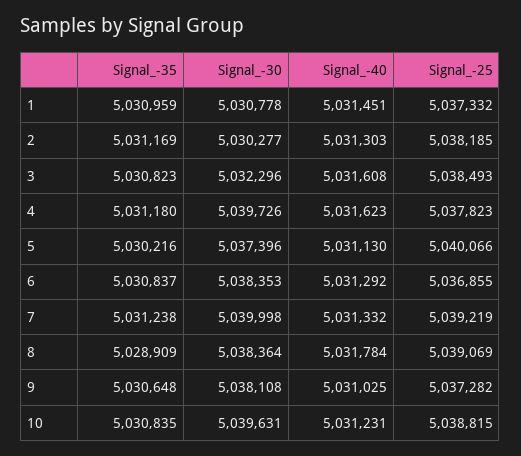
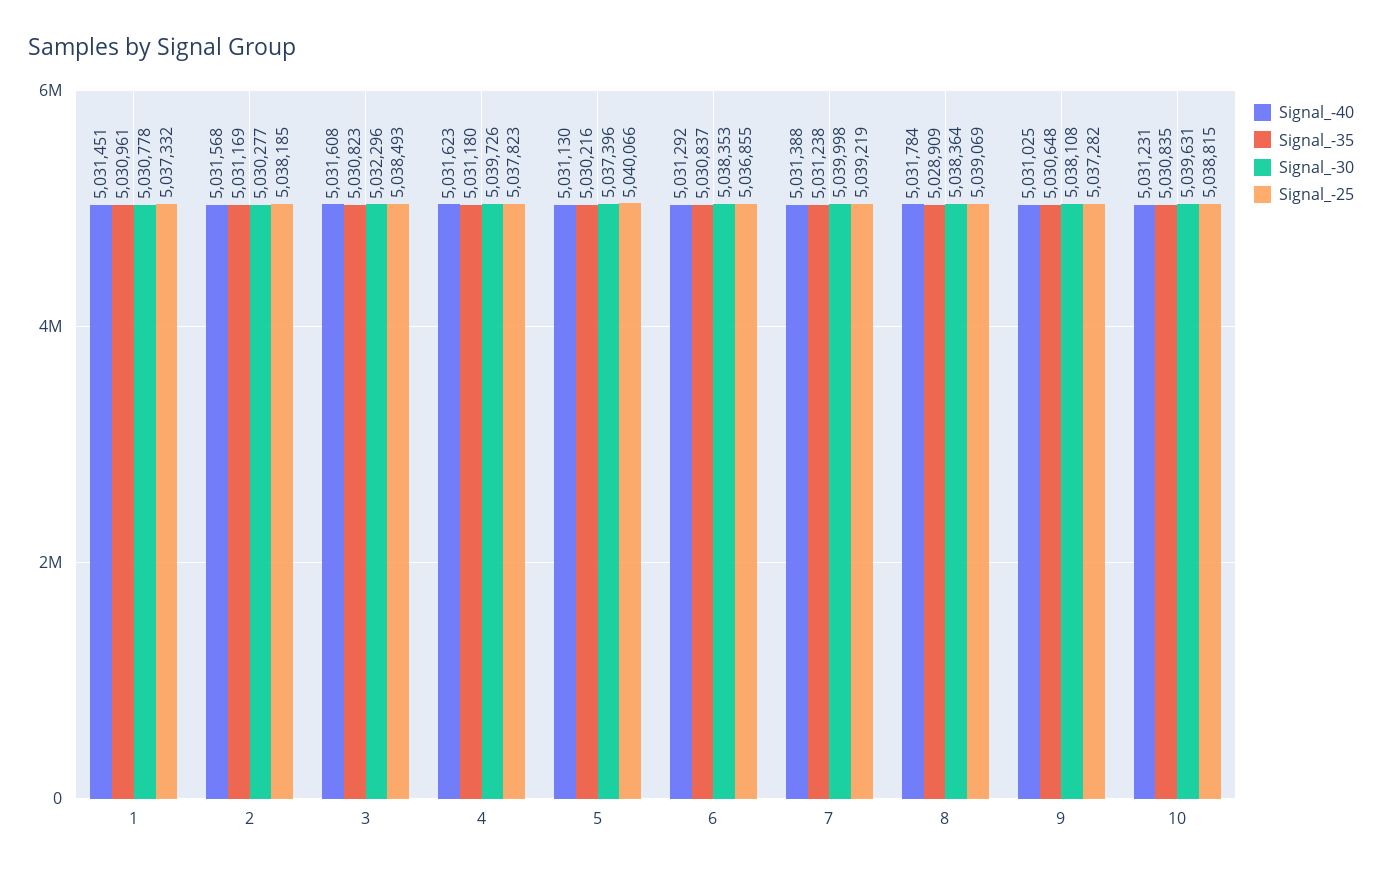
Signal_-35, 1: 5030959 -> 5030961
Signal_-40, 2: 5031303 -> 5031568
Signal_-40, 7: 5031332 -> 5031388

